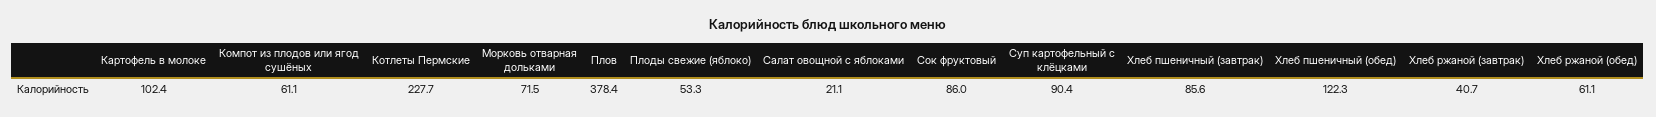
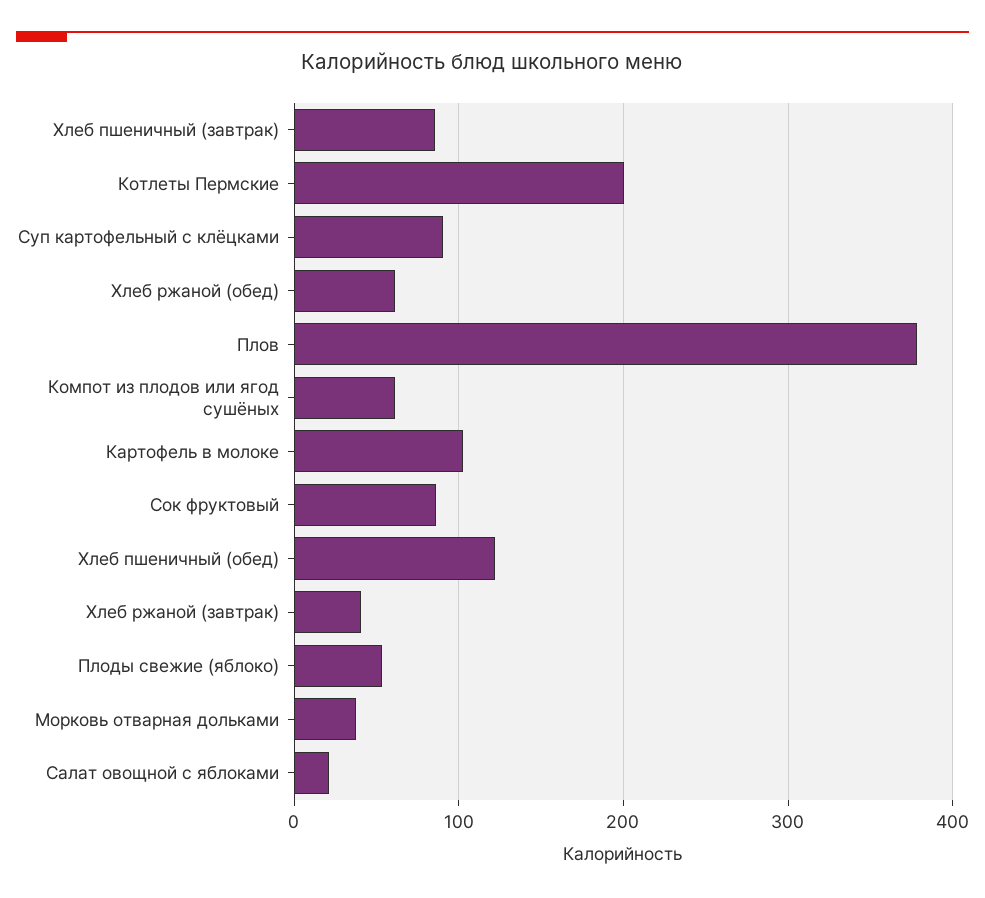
Котлеты Пермские: 227.7 -> 200
Морковь отварная дольками: 71.5 -> 40

